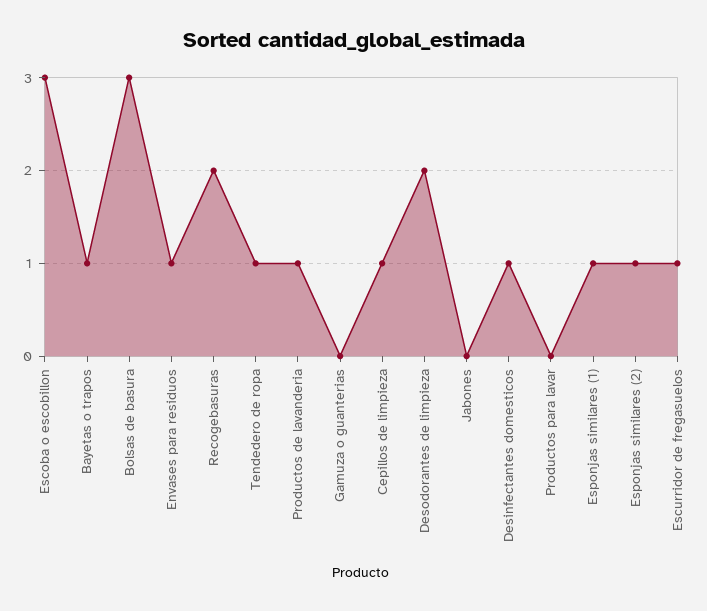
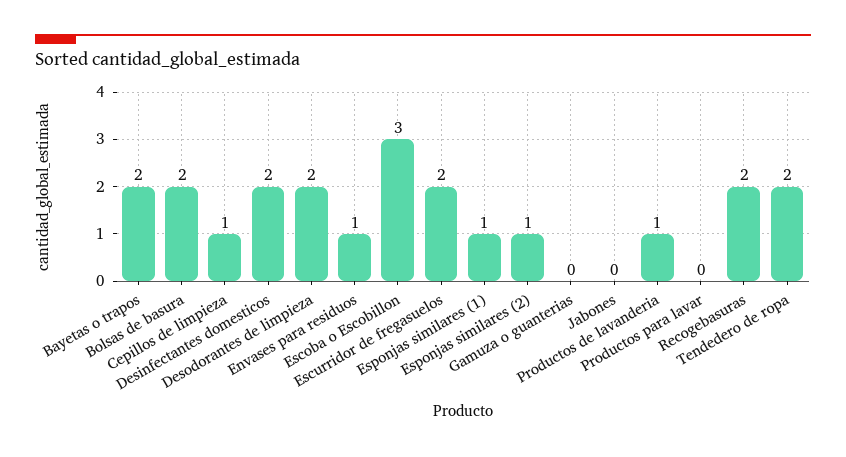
Bayetas o trapos: 1 -> 2
Bolsas de basura: 3 -> 2
Tendedero de ropa: 1 -> 2
Desinfectantes domesticos: 1 -> 2
Escurridor de fregasuelos: 1 -> 2

